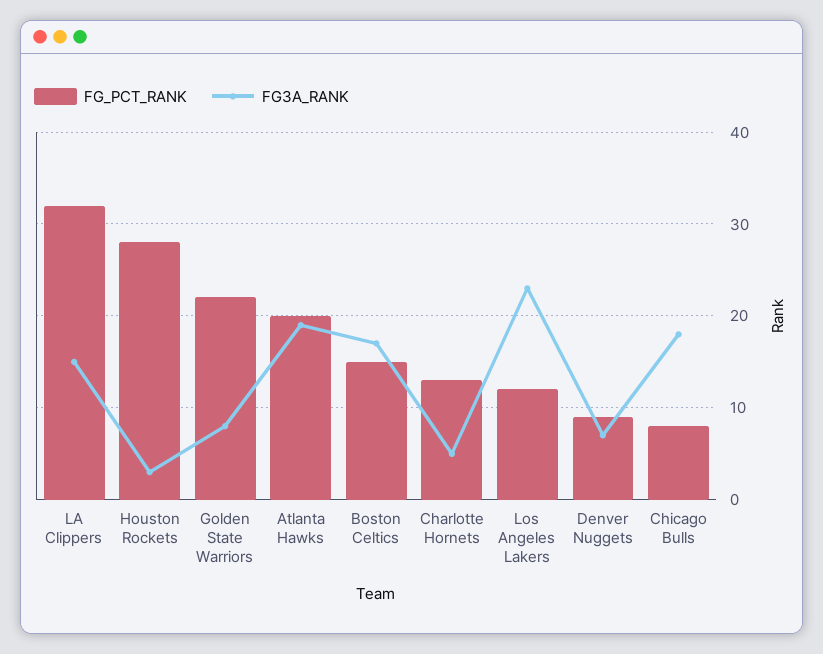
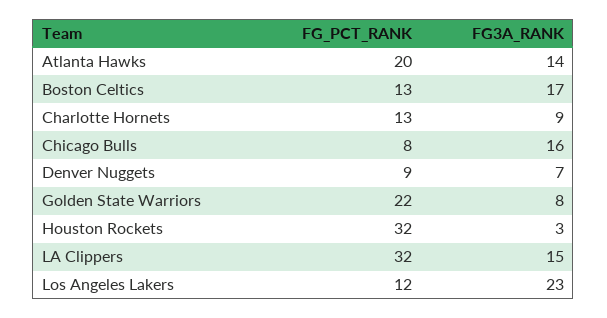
FG_PCT_RANK, Houston Rockets: 28 -> 32
FG3A_RANK, Atlanta Hawks: 19 -> 14
FG_PCT_RANK, Boston Celtics: 15 -> 13
FG3A_RANK, Charlotte Hornets: 5 -> 9
FG3A_RANK, Chicago Bulls: 18 -> 16

